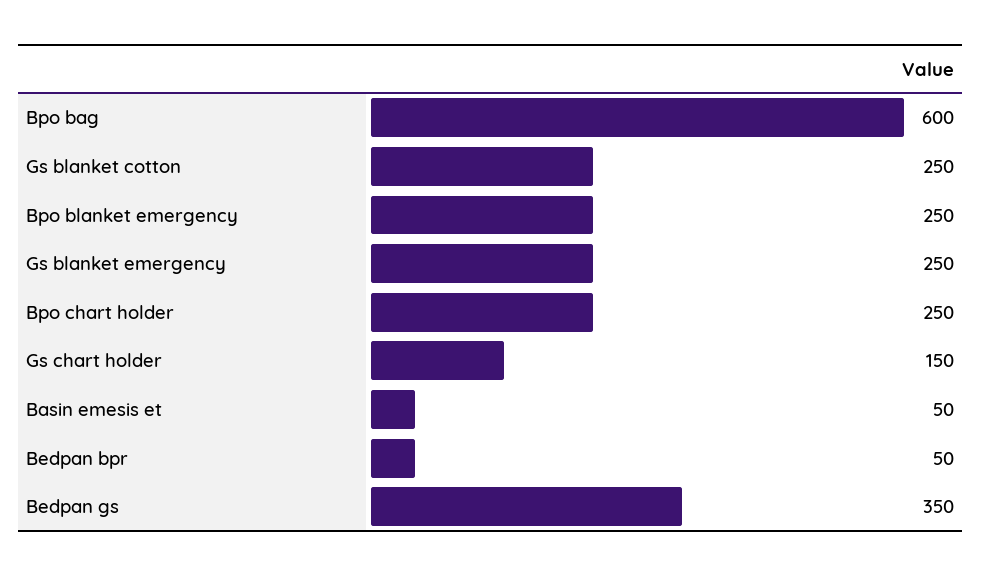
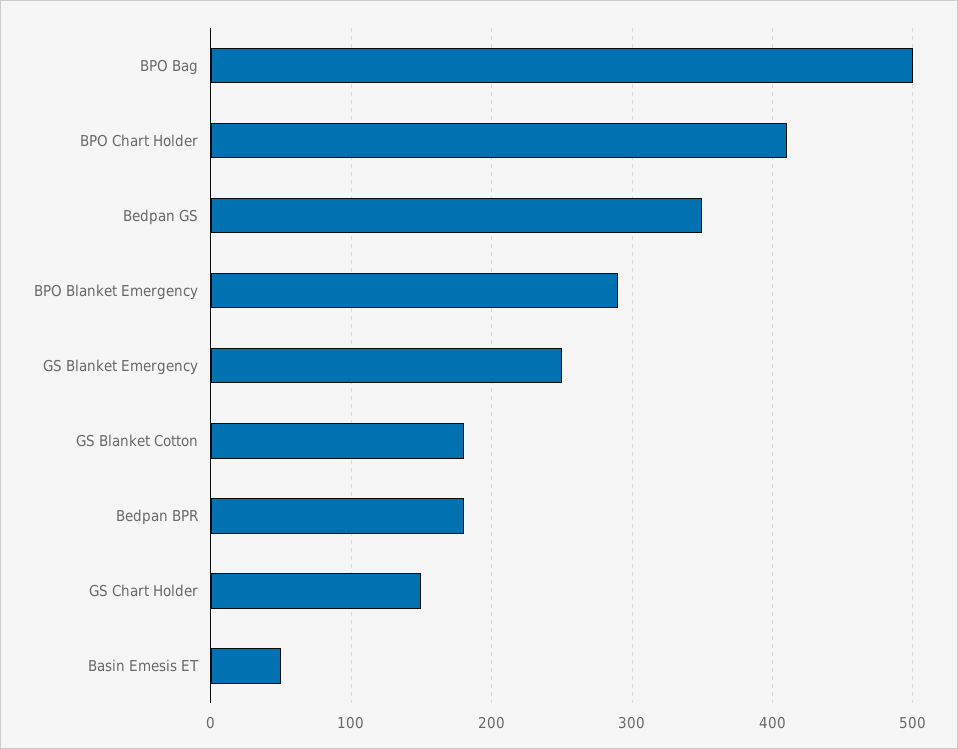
Bpo bag: 600 -> 500
Gs blanket cotton: 250 -> 180
Bpo blanket emergency: 250 -> 290
Bpo chart holder: 250 -> 410
Bedpan bpr: 50 -> 180

